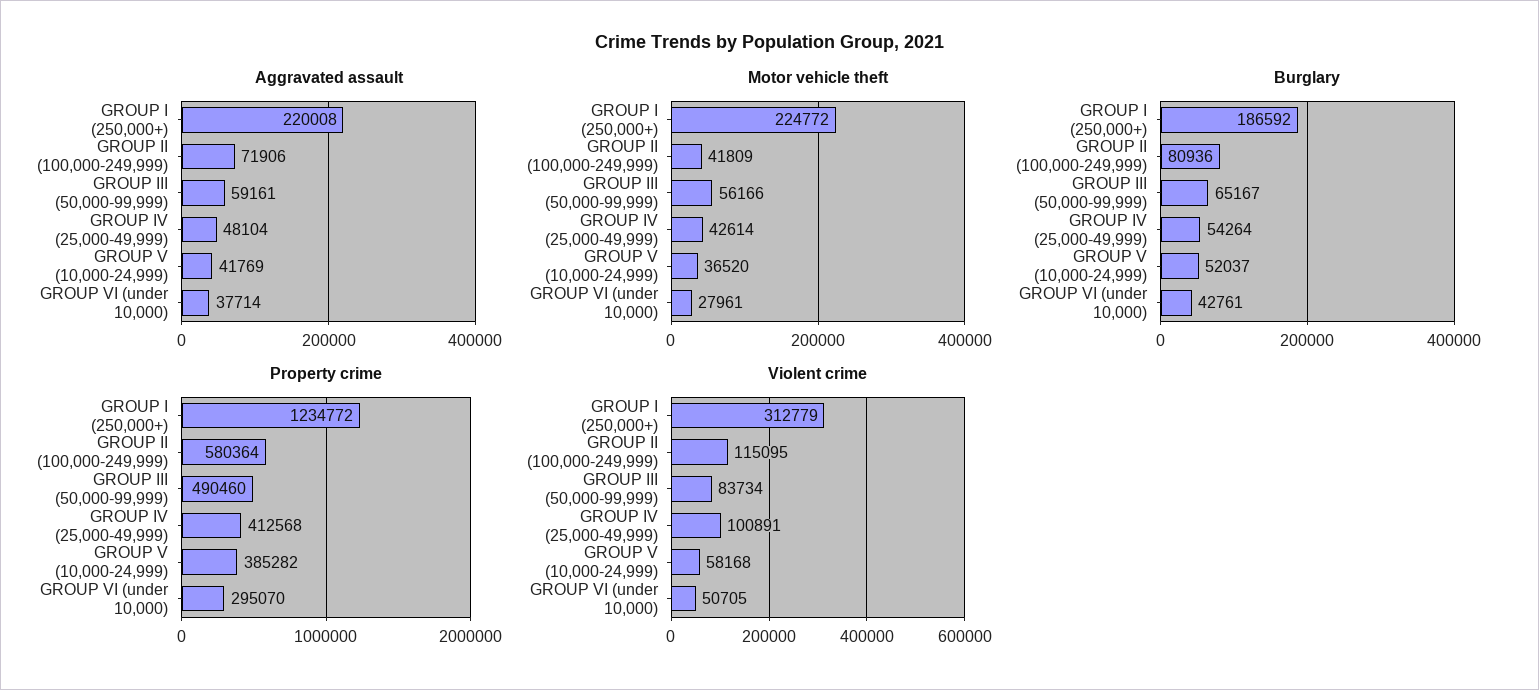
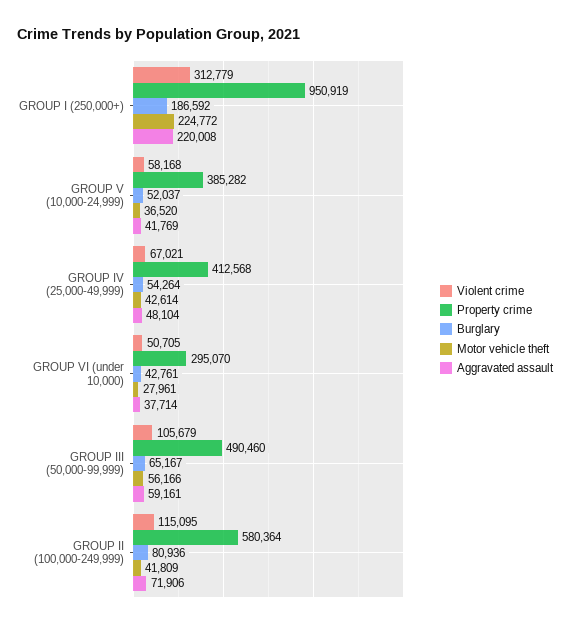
Property crime, GROUP I (250,000+): 1234772 -> 950919
Violent crime, GROUP III (50,000-99,999): 83734 -> 105679
Violent crime, GROUP IV (25,000-49,999): 100891 -> 67021

